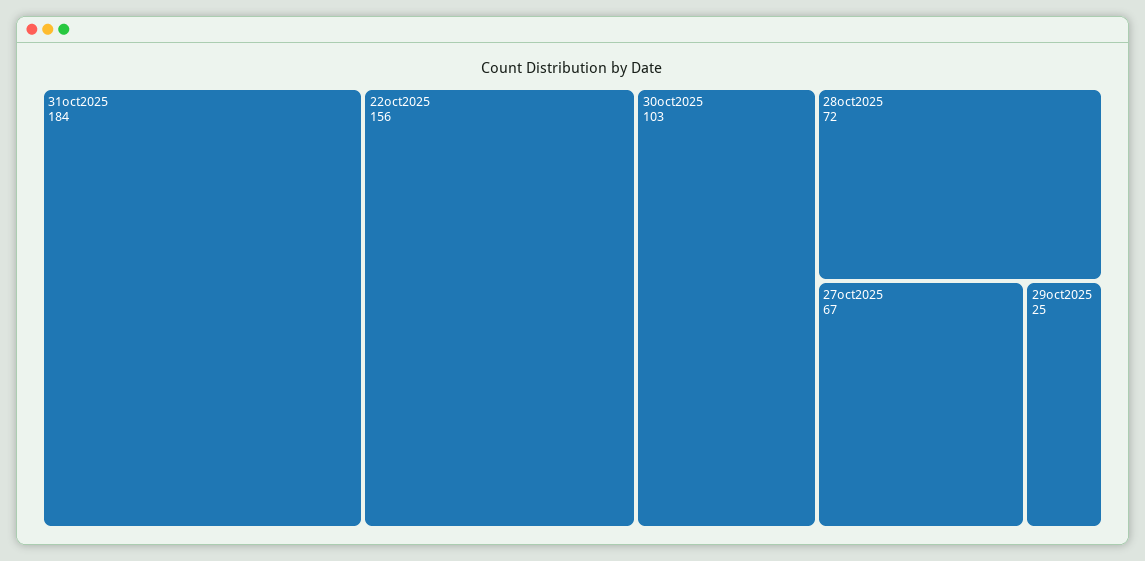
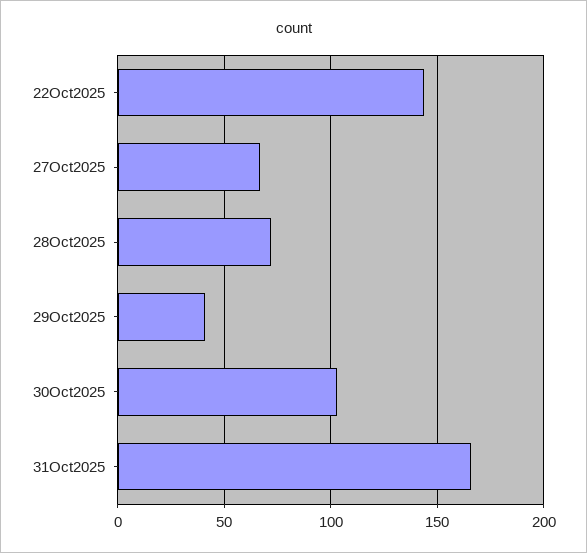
31oct2025: 184 -> 165
22oct2025: 156 -> 145
29oct2025: 25 -> 40

